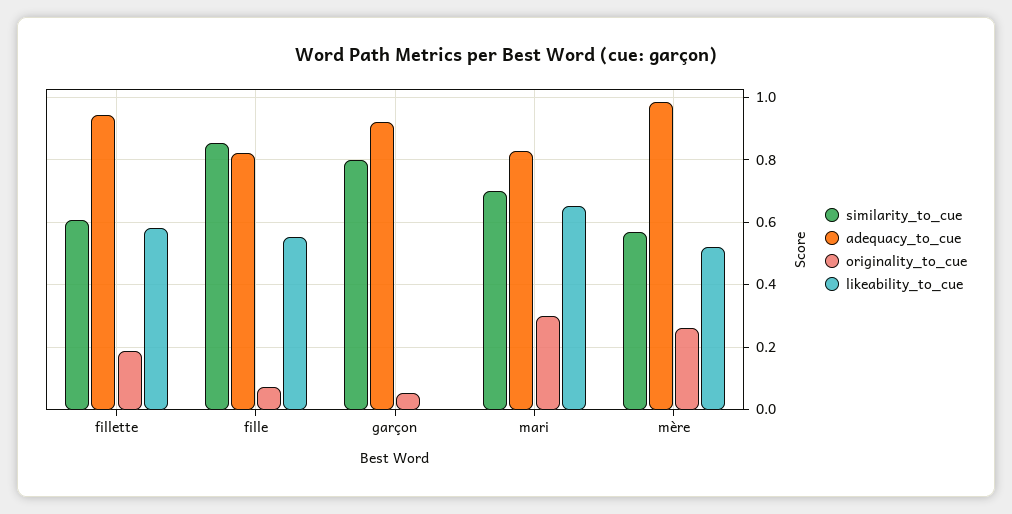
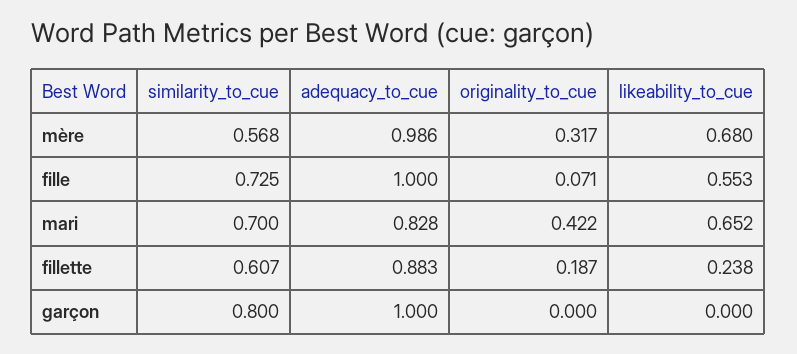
adequacy_to_cue, fillette: 0.94 -> 0.883
likeability_to_cue, fillette: 0.58 -> 0.238
similarity_to_cue, fille: 0.86 -> 0.725
adequacy_to_cue, fille: 0.82 -> 1
adequacy_to_cue, garçon: 0.92 -> 1
originality_to_cue, garçon: 0.06 -> 0
originality_to_cue, mari: 0.3 -> 0.422
originality_to_cue, mère: 0.26 -> 0.317
likeability_to_cue, mère: 0.52 -> 0.68

